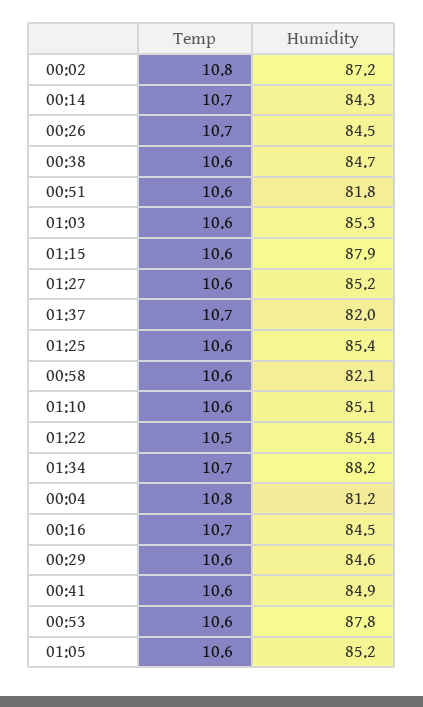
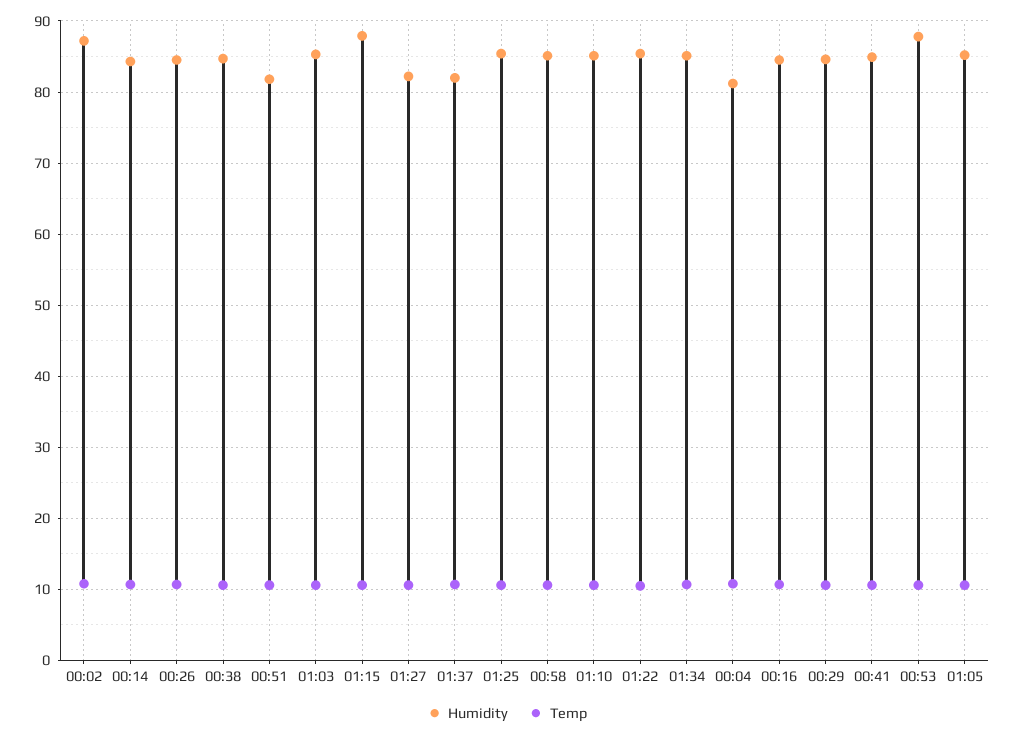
Humidity, 01:27: 85.2 -> 82
Humidity, 00:58: 82.1 -> 85
Humidity, 01:34: 88.2 -> 85

